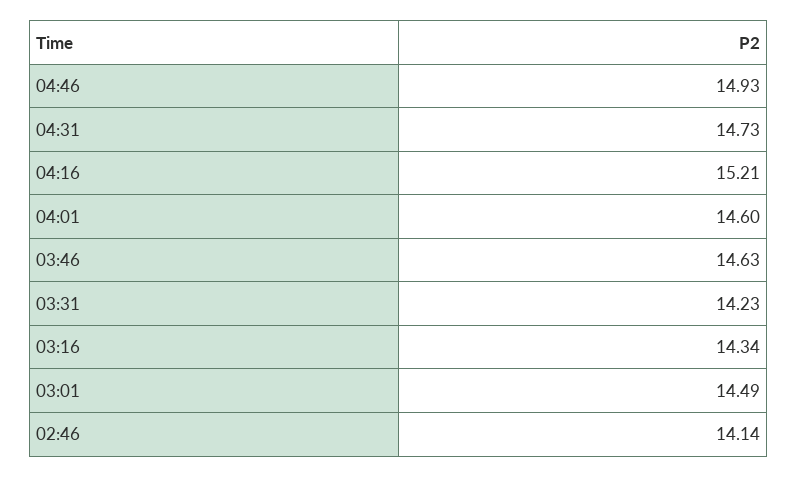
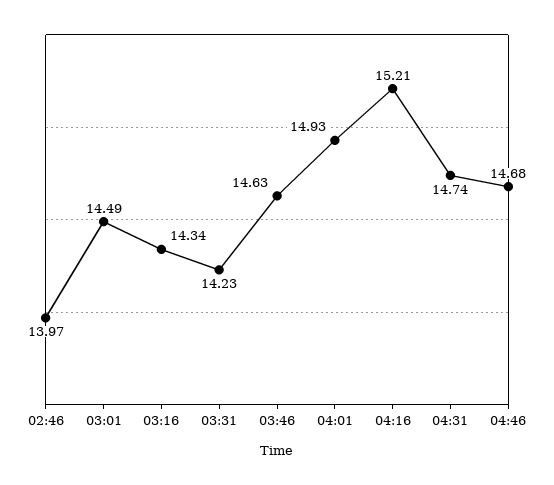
04:46: 14.93 -> 14.68
04:31: 14.73 -> 14.74
04:01: 14.6 -> 14.93
02:46: 14.14 -> 13.97

